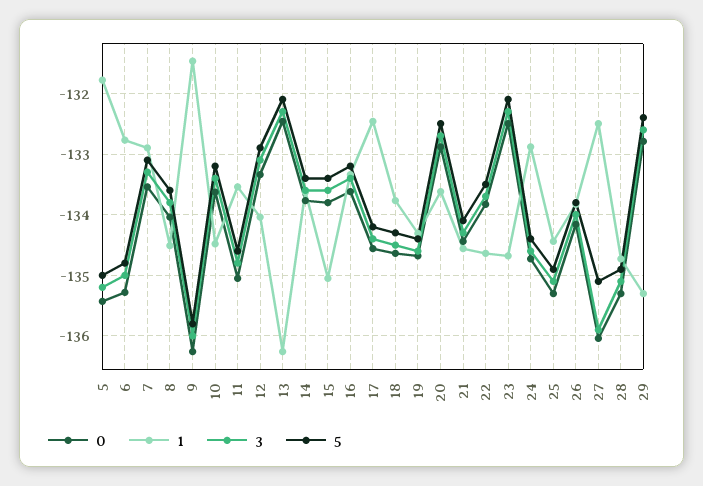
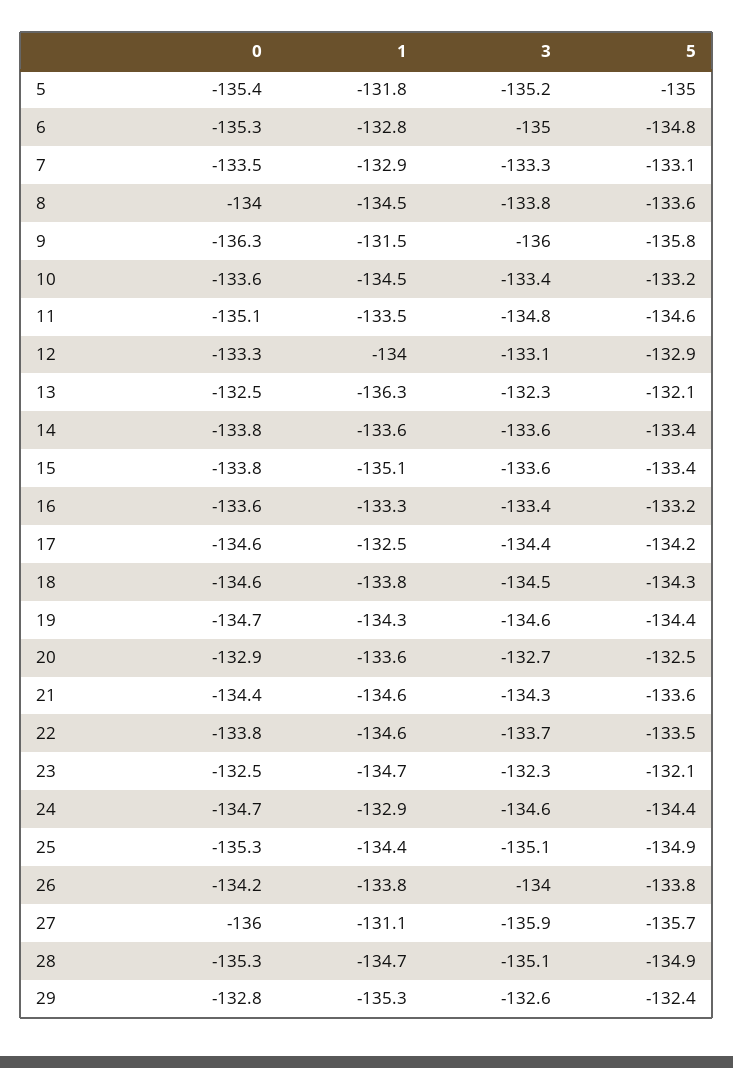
5, 21: -134.1 -> -133.6
1, 27: -132.5 -> -131.1
5, 27: -135.1 -> -135.7

